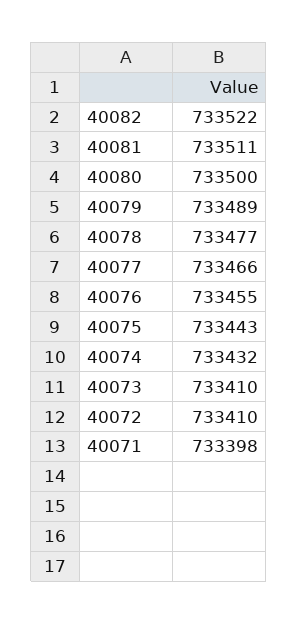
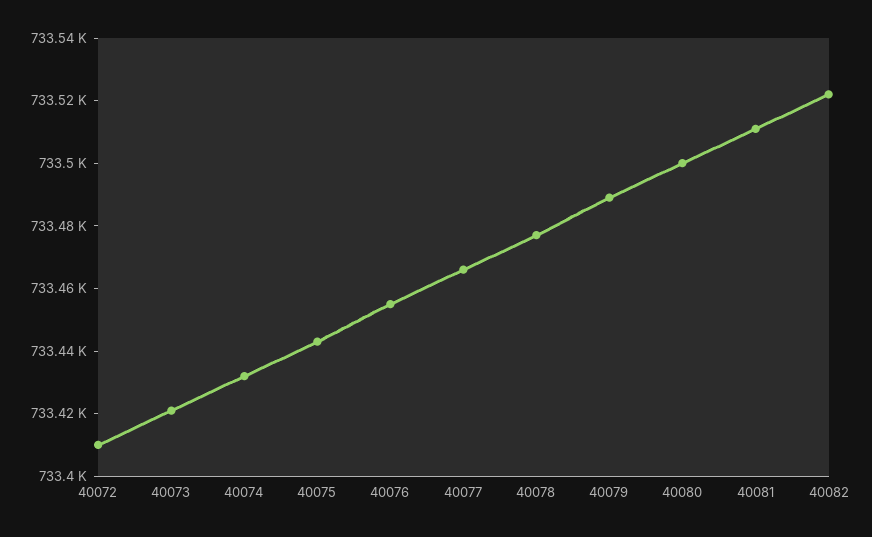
40073: 733410 -> 733420
40071: 733398 -> none

